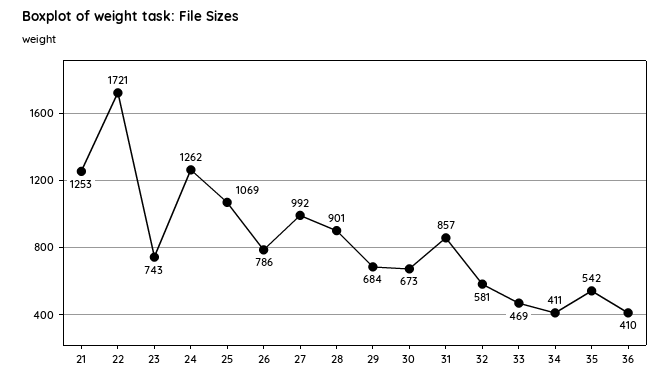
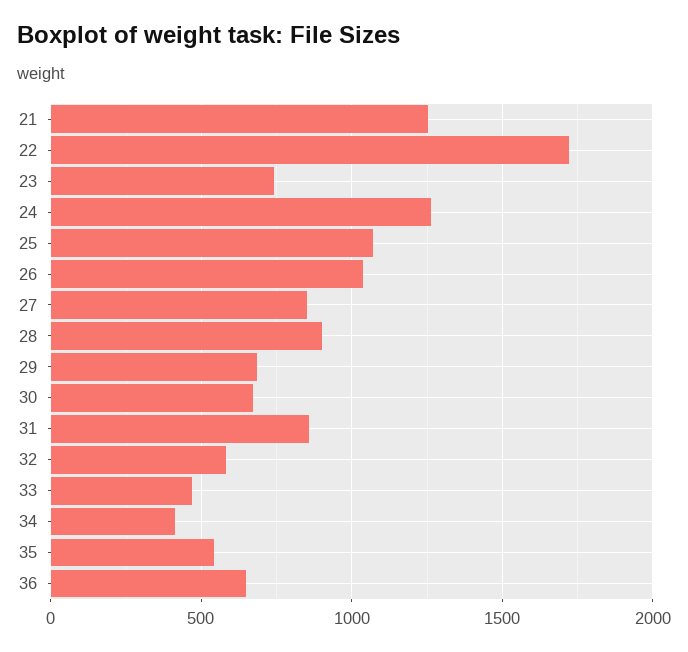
26: 786 -> 1050
27: 992 -> 850
36: 410 -> 650

